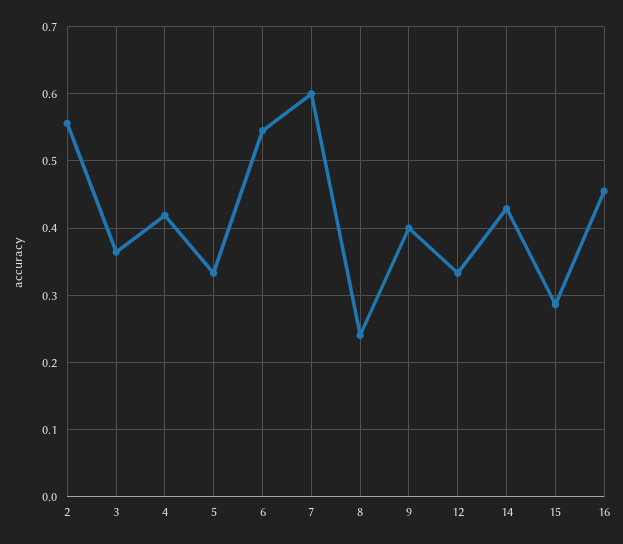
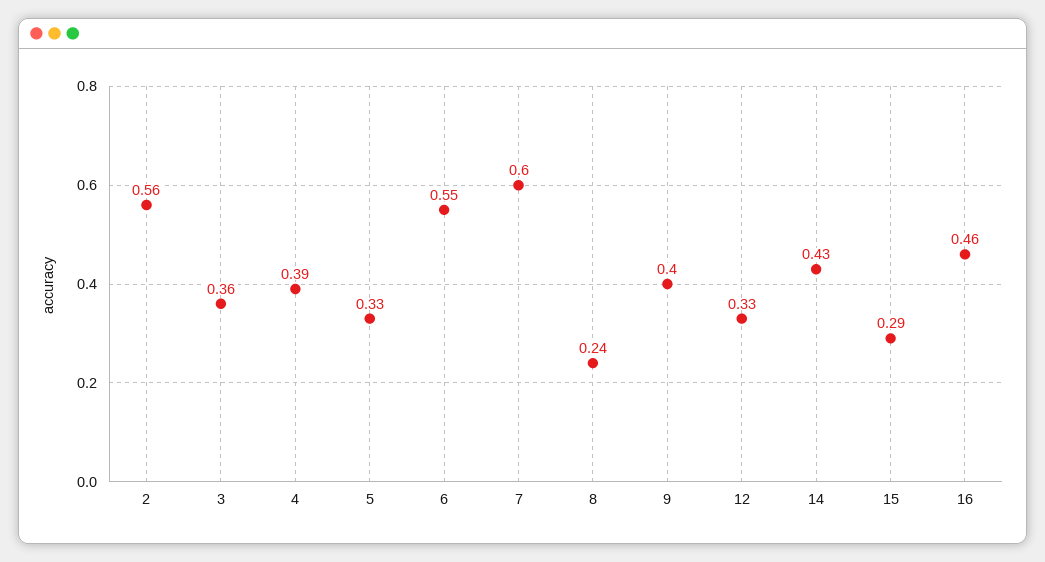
4: 0.42 -> 0.39

